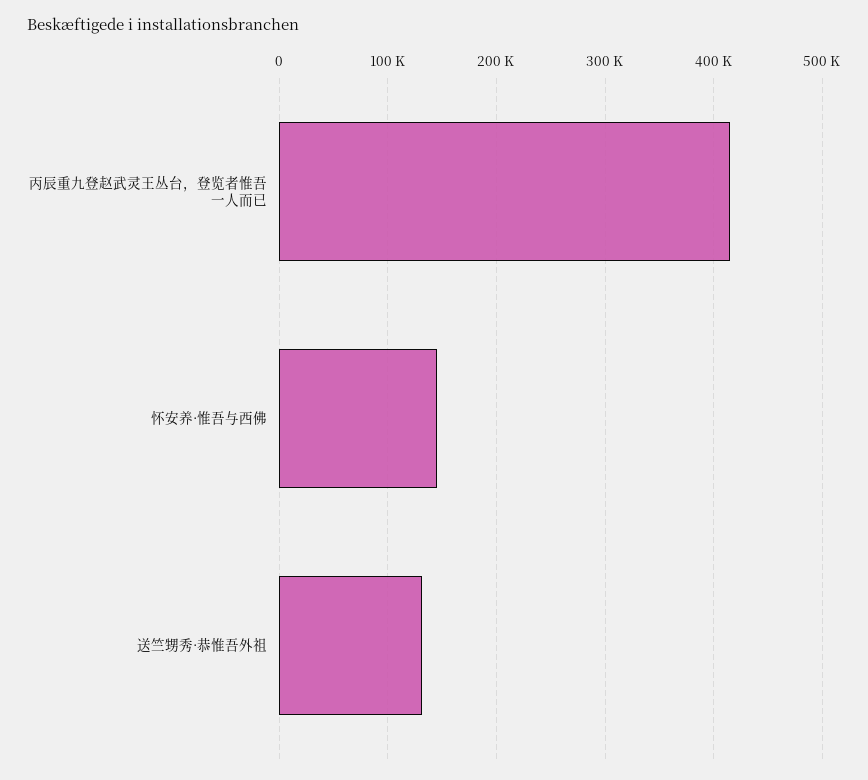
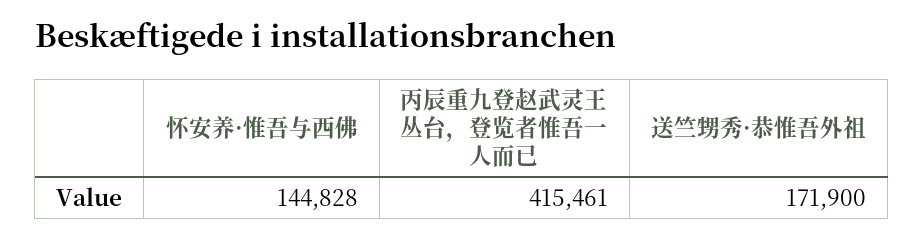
送竺甥秀·恭惟吾外祖: 130000 -> 171900

